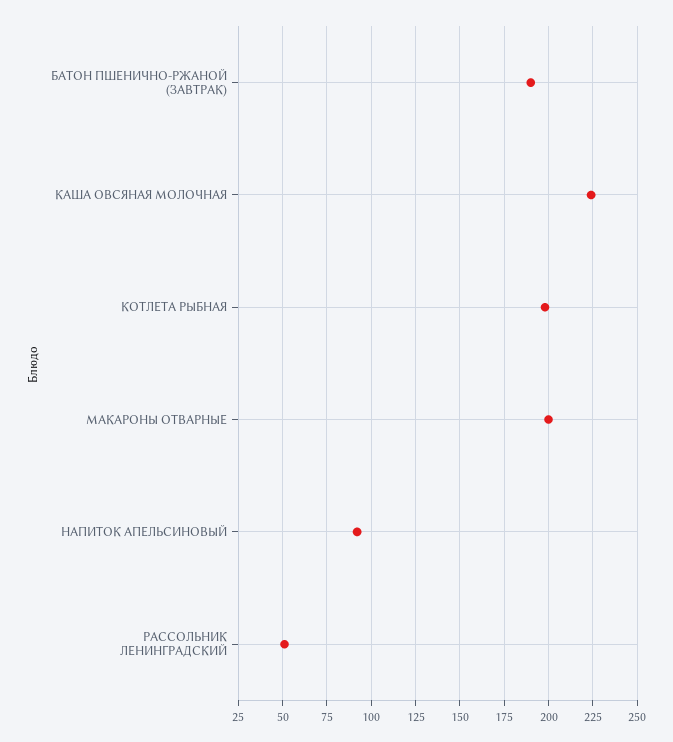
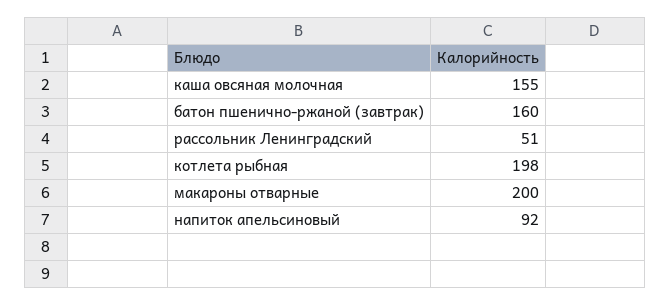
БАТОН ПШЕНИЧНО-РЖАНОЙ (ЗАВТРАК): 190 -> 160
КАША ОВСЯНАЯ МОЛОЧНАЯ: 225 -> 155

